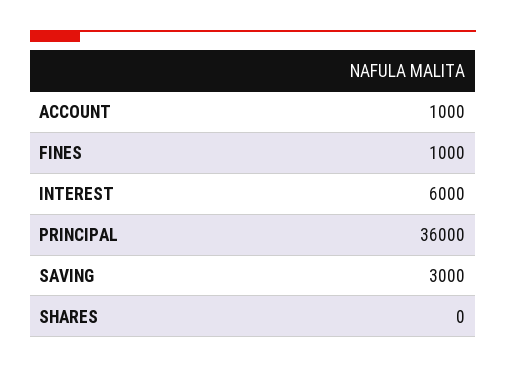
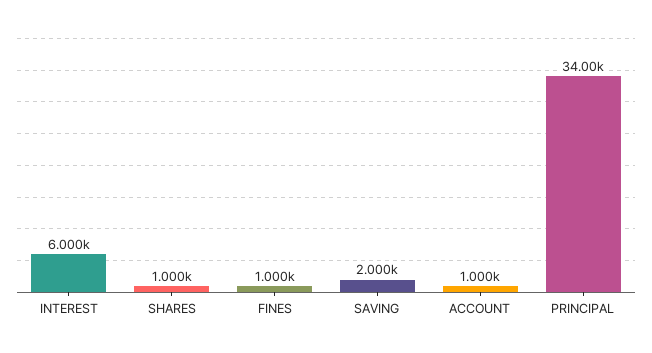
PRINCIPAL: 36000 -> 34000
SAVING: 3000 -> 2000
SHARES: 0 -> 1000

